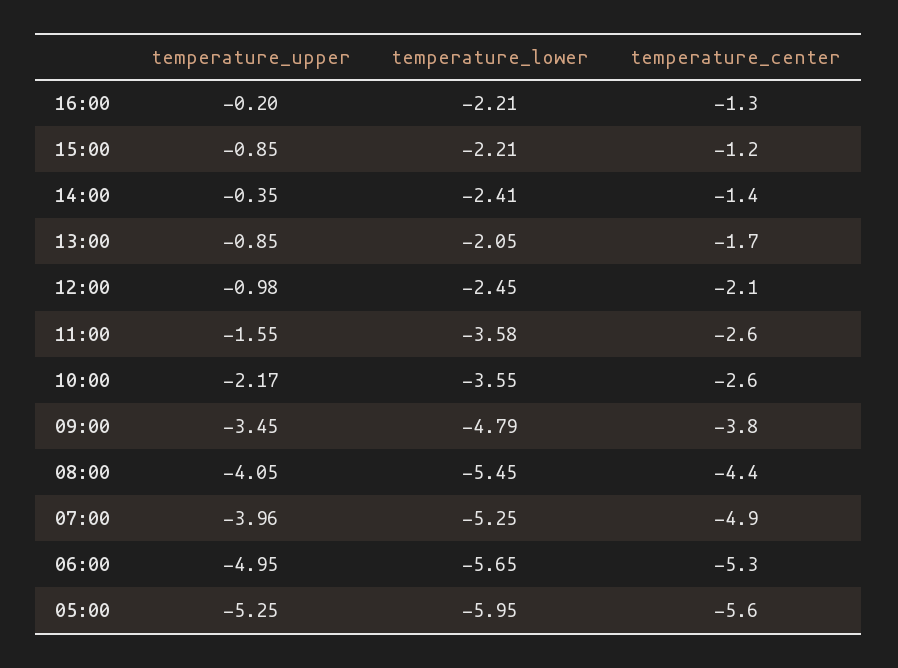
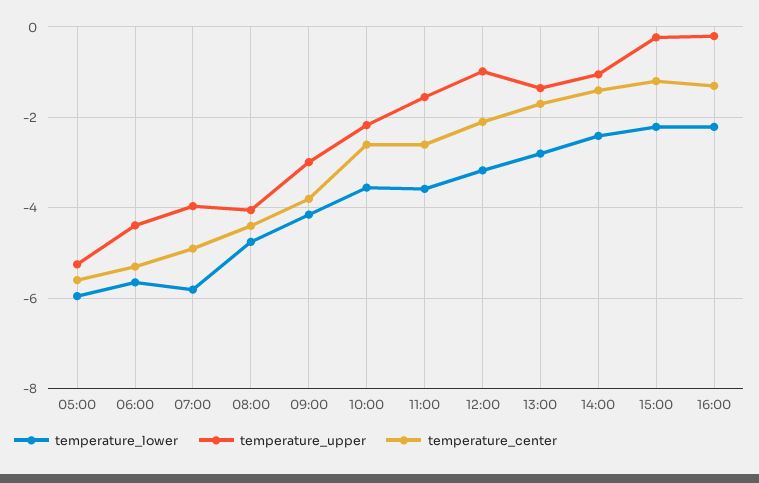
temperature_upper, 15:00: -0.85 -> -0.2
temperature_upper, 14:00: -0.35 -> -1
temperature_upper, 13:00: -0.85 -> -1.4
temperature_lower, 13:00: -2.05 -> -2.8
temperature_lower, 12:00: -2.45 -> -3.2
temperature_upper, 09:00: -3.45 -> -3
temperature_lower, 09:00: -4.79 -> -4.2
temperature_lower, 08:00: -5.45 -> -4.8
temperature_lower, 07:00: -5.25 -> -5.8
temperature_upper, 06:00: -4.95 -> -4.4

